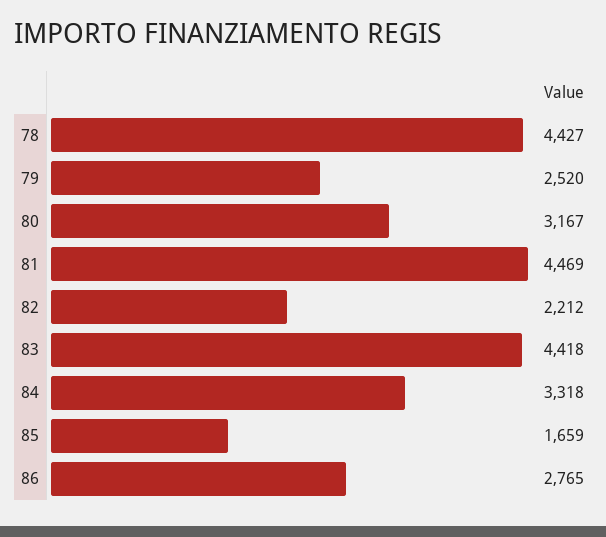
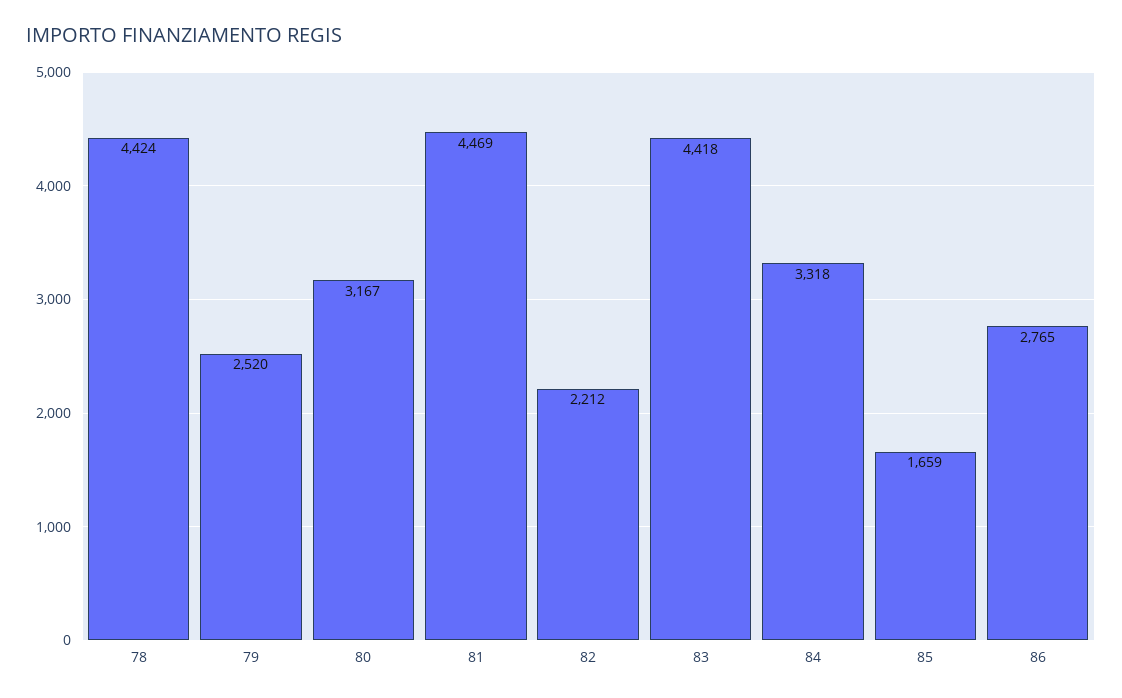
78: 4427 -> 4424

